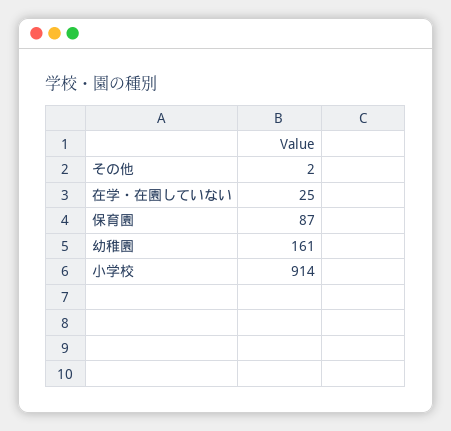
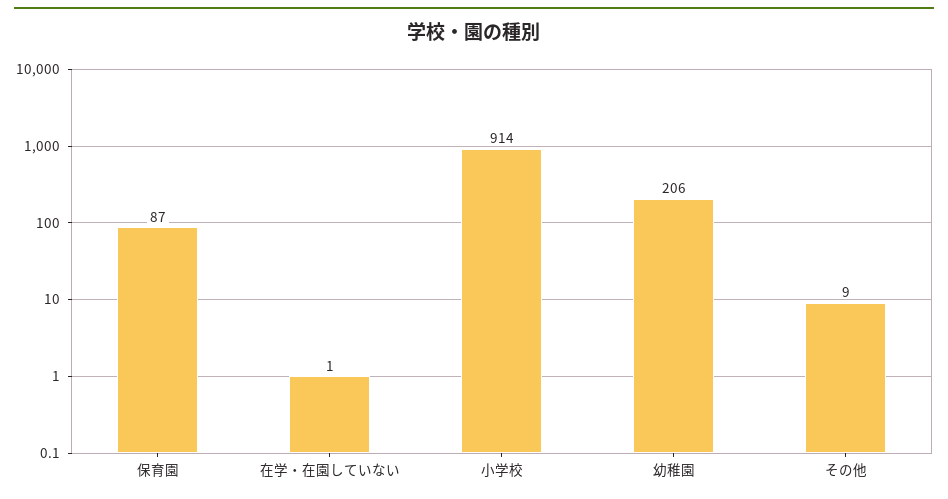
その他: 2 -> 9
在学・在園していない: 25 -> 1
幼稚園: 161 -> 206

